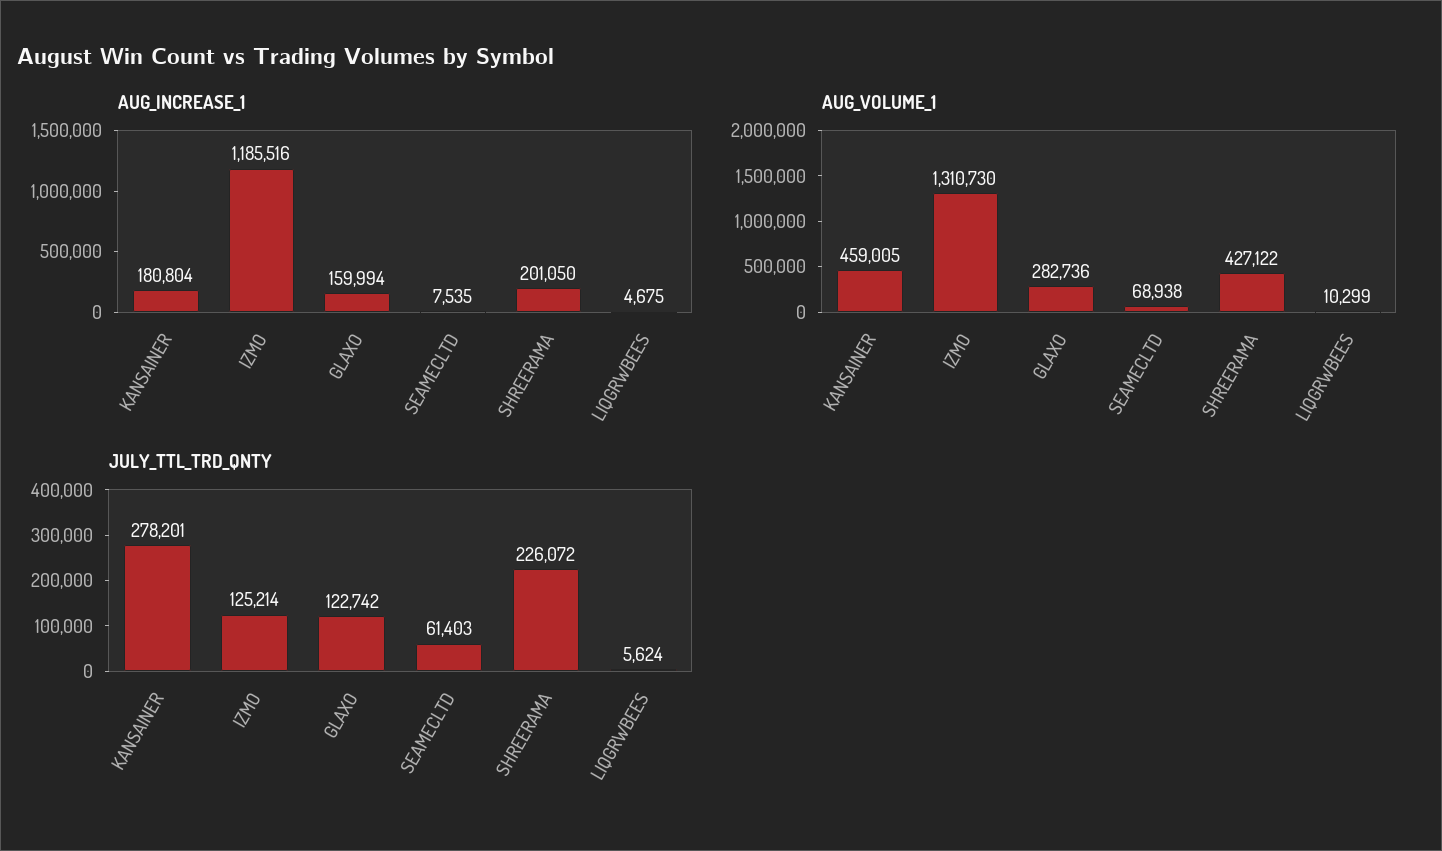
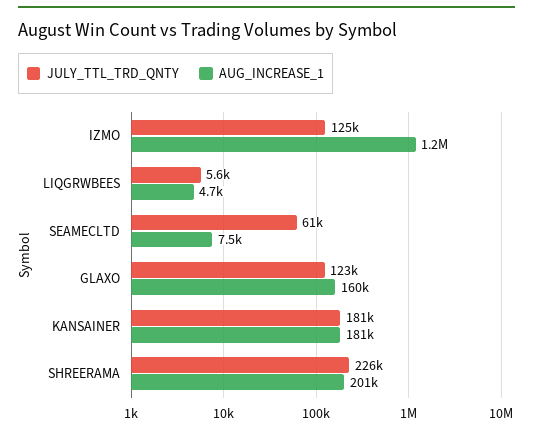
AUG_VOLUME_1, KANSAINER: 459005 -> none
AUG_VOLUME_1, IZMO: 1310730 -> none
AUG_VOLUME_1, GLAXO: 282736 -> none
AUG_VOLUME_1, SEAMECLTD: 68938 -> none
AUG_VOLUME_1, SHREERAMA: 427122 -> none
AUG_VOLUME_1, LIQGRWBEES: 10299 -> none
JULY_TTL_TRD_QNTY, KANSAINER: 278201 -> 181000

